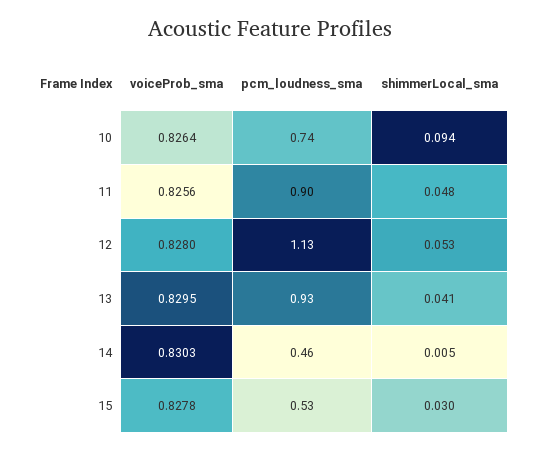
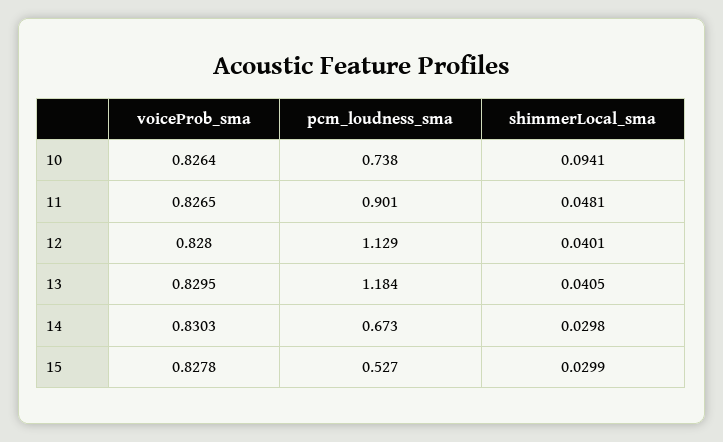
voiceProb_sma, 11: 0.8256 -> 0.8265
shimmerLocal_sma, 12: 0.053 -> 0.0401
pcm_loudness_sma, 13: 0.93 -> 1.184
pcm_loudness_sma, 14: 0.46 -> 0.673
shimmerLocal_sma, 14: 0.005 -> 0.0298

